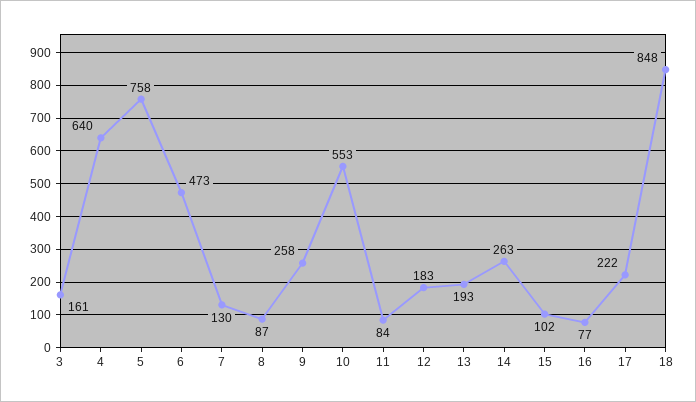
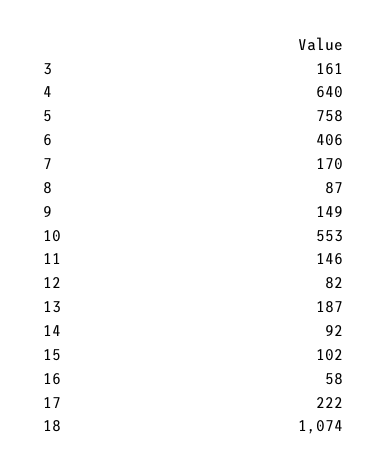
6: 473 -> 406
7: 130 -> 170
9: 258 -> 149
11: 84 -> 146
12: 183 -> 82
13: 193 -> 187
14: 263 -> 92
16: 77 -> 58
18: 848 -> 1074

